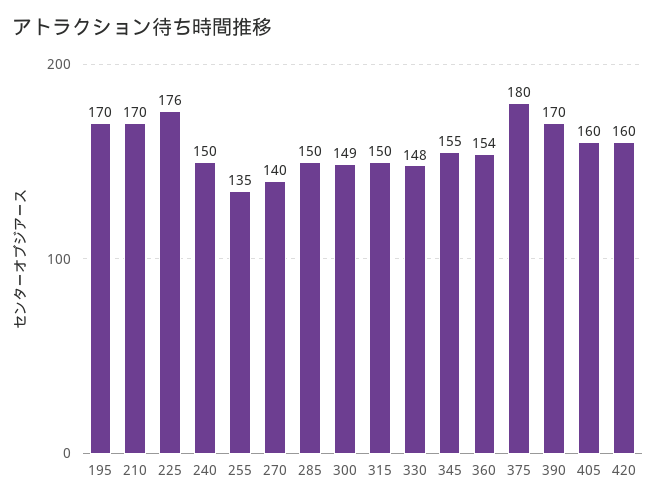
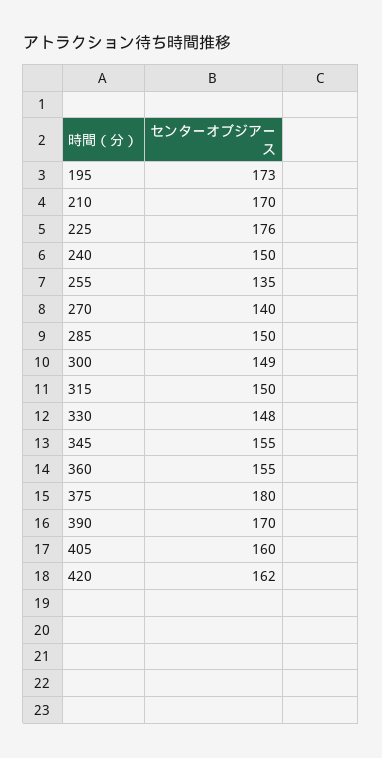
195: 170 -> 173
360: 154 -> 155
420: 160 -> 162

